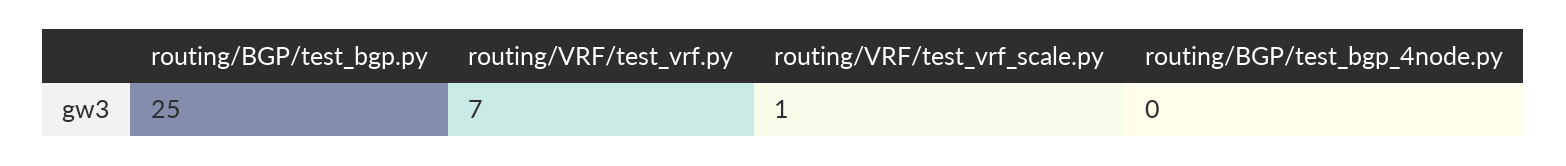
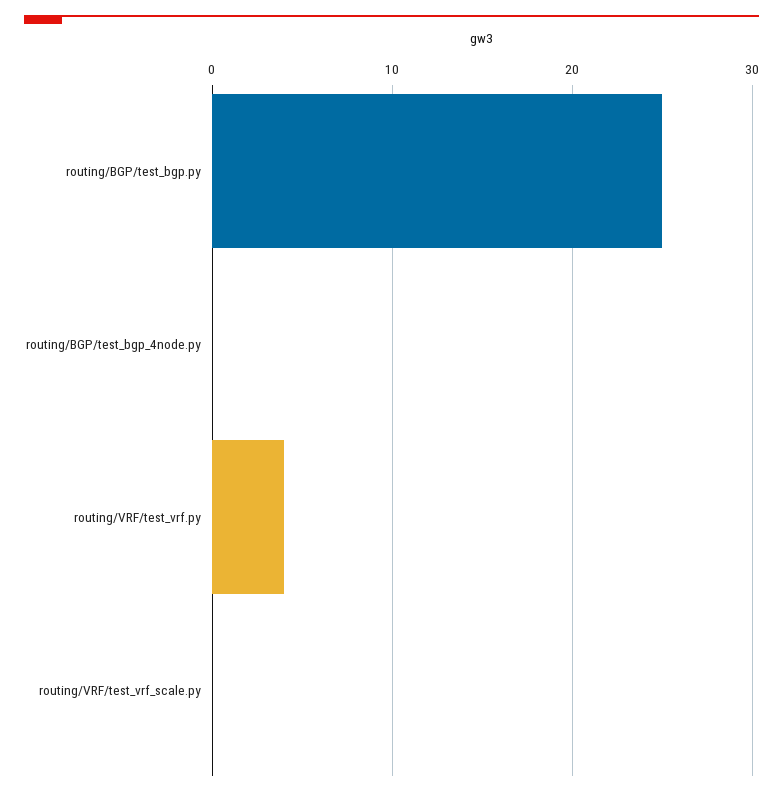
routing/VRF/test_vrf.py: 7 -> 4
routing/VRF/test_vrf_scale.py: 1 -> 0

